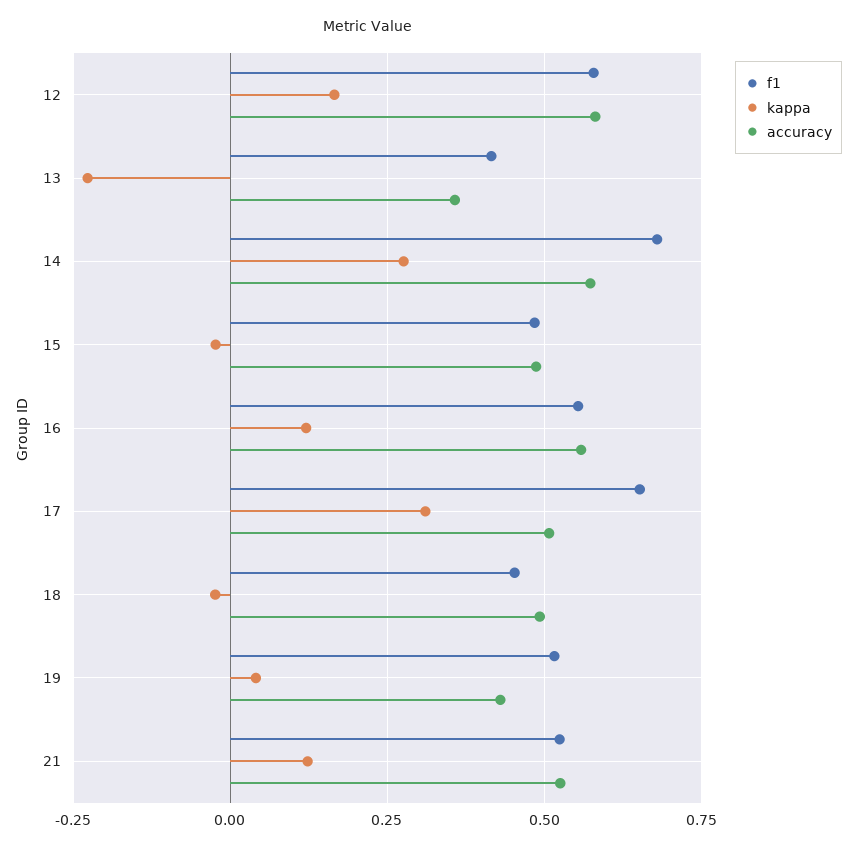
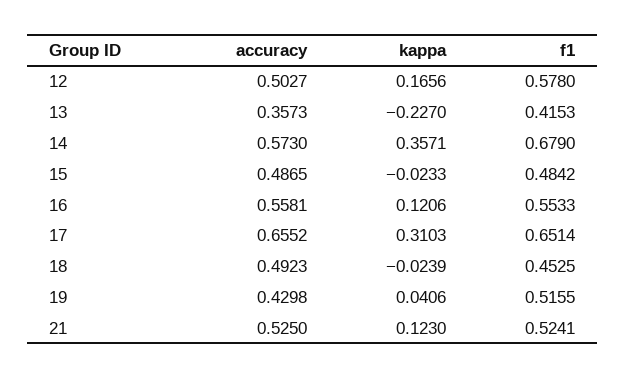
accuracy, 12: 0.575 -> 0.5027
kappa, 14: 0.275 -> 0.3571
accuracy, 17: 0.5 -> 0.6552

